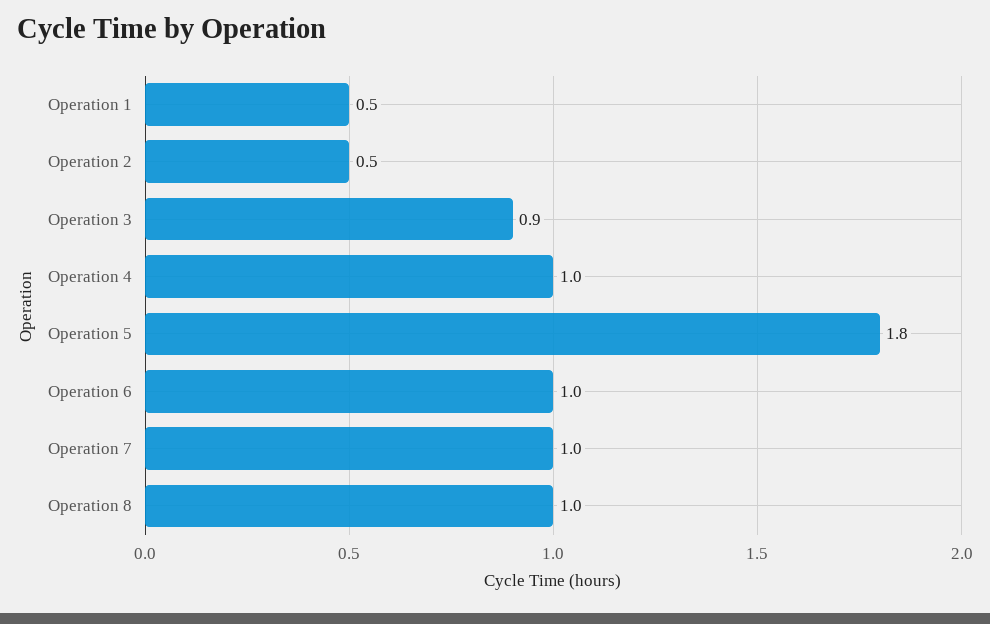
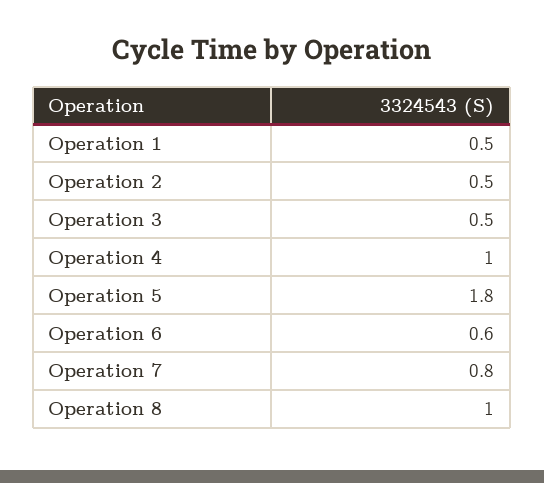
Operation 3: 0.9 -> 0.5
Operation 6: 1 -> 0.6
Operation 7: 1 -> 0.8

